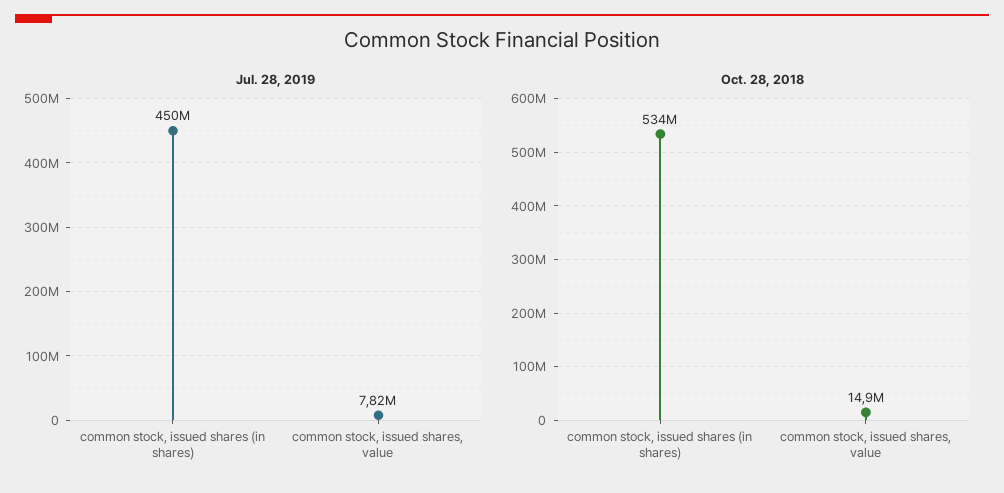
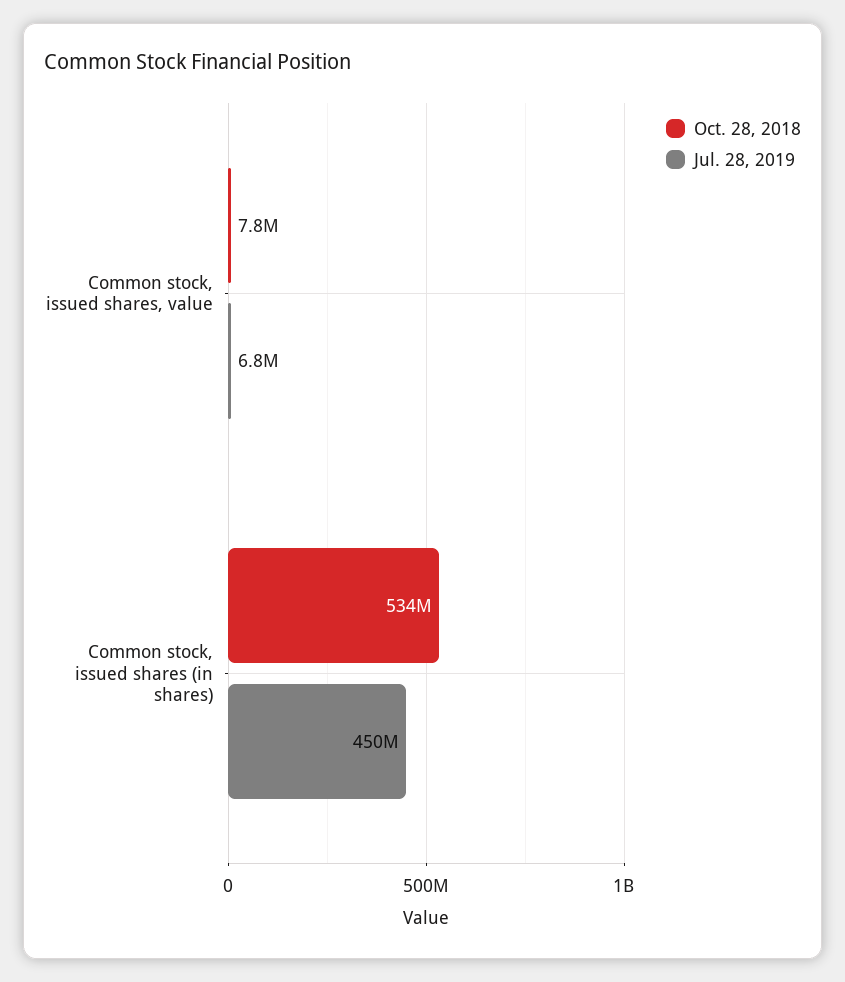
Jul. 28, 2019, common stock, issued shares, value: 7820000 -> 6800000
Oct. 28, 2018, common stock, issued shares, value: 14900000 -> 7800000

